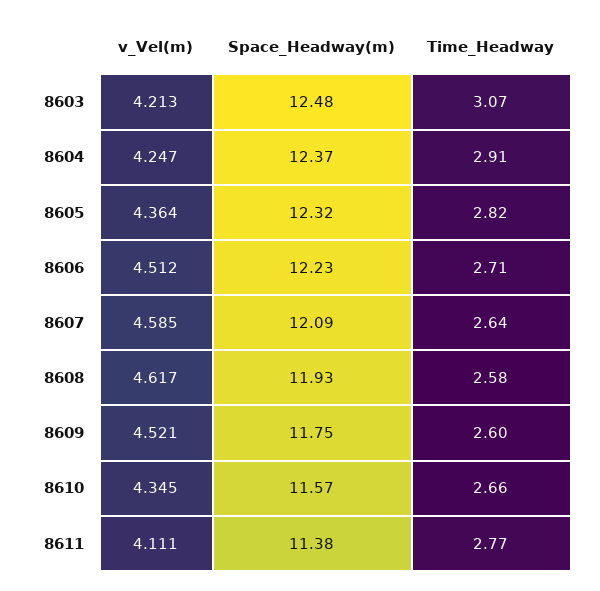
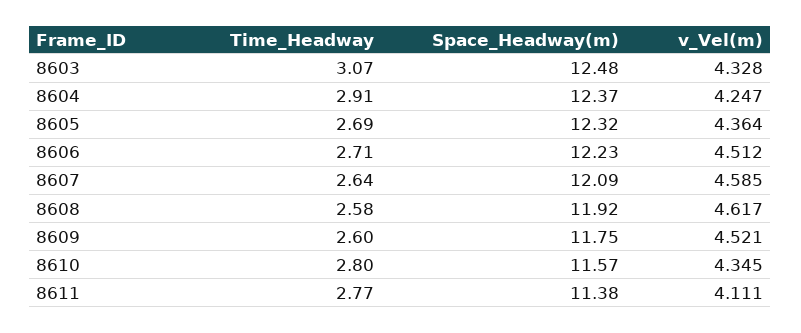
v_Vel(m), 8603: 4.213 -> 4.328
Time_Headway, 8605: 2.82 -> 2.69
Space_Headway(m), 8608: 11.93 -> 11.92
Time_Headway, 8610: 2.66 -> 2.8

